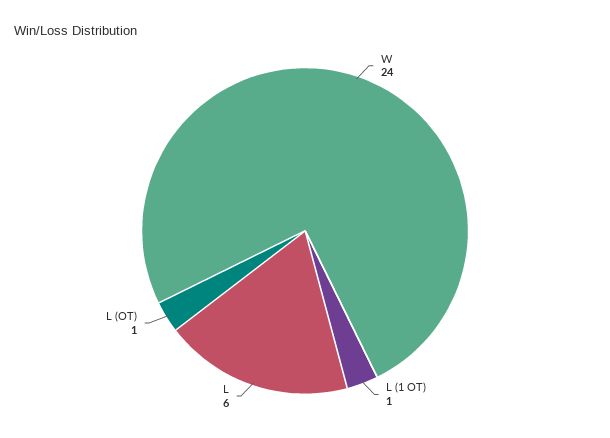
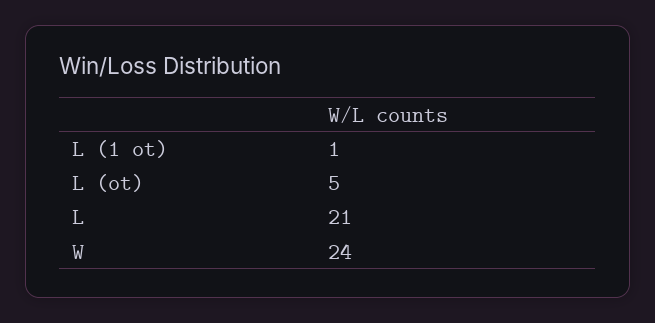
L: 6 -> 21
L (OT): 1 -> 5

